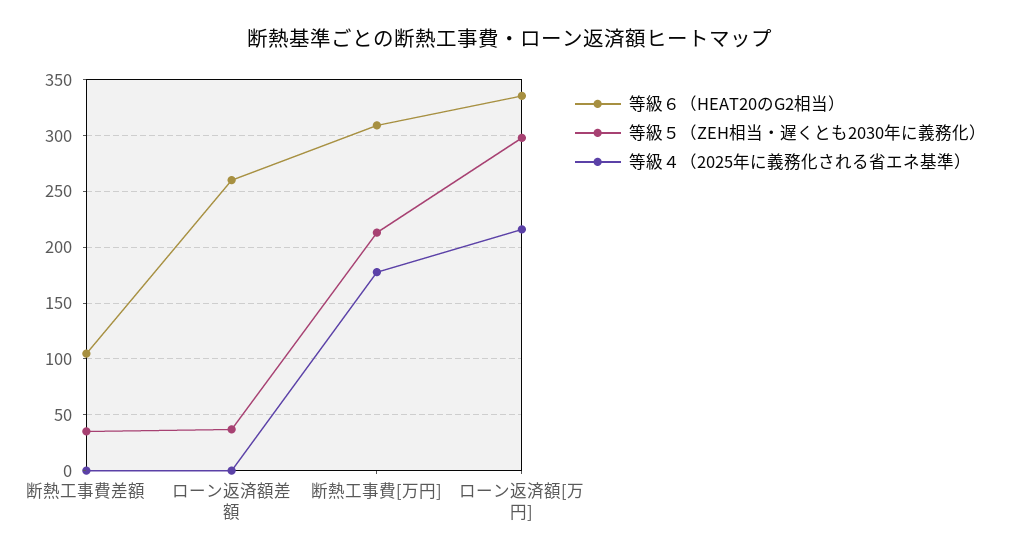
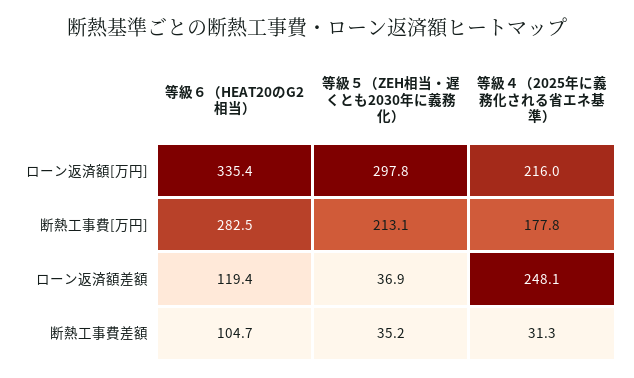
等級４（2025年に義務化される省エネ基準）, 断熱工事費差額: 0 -> 31.3
等級６（HEAT20のG2相当）, ローン返済額差額: 260 -> 119.4
等級４（2025年に義務化される省エネ基準）, ローン返済額差額: 0 -> 248.1
等級６（HEAT20のG2相当）, 断熱工事費[万円]: 310 -> 282.5

